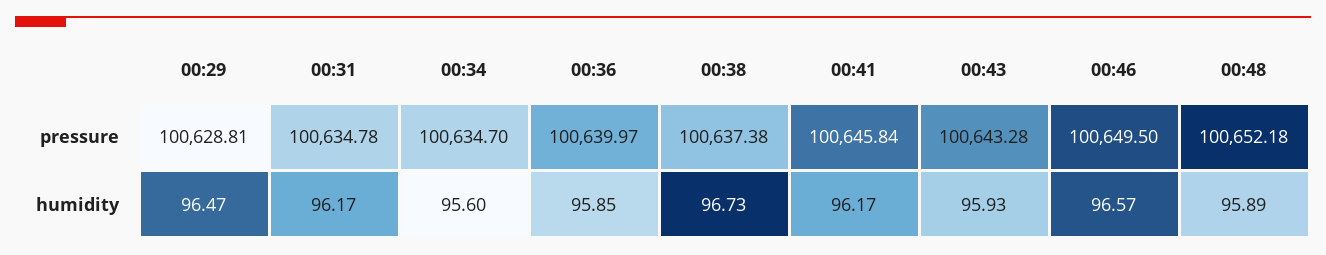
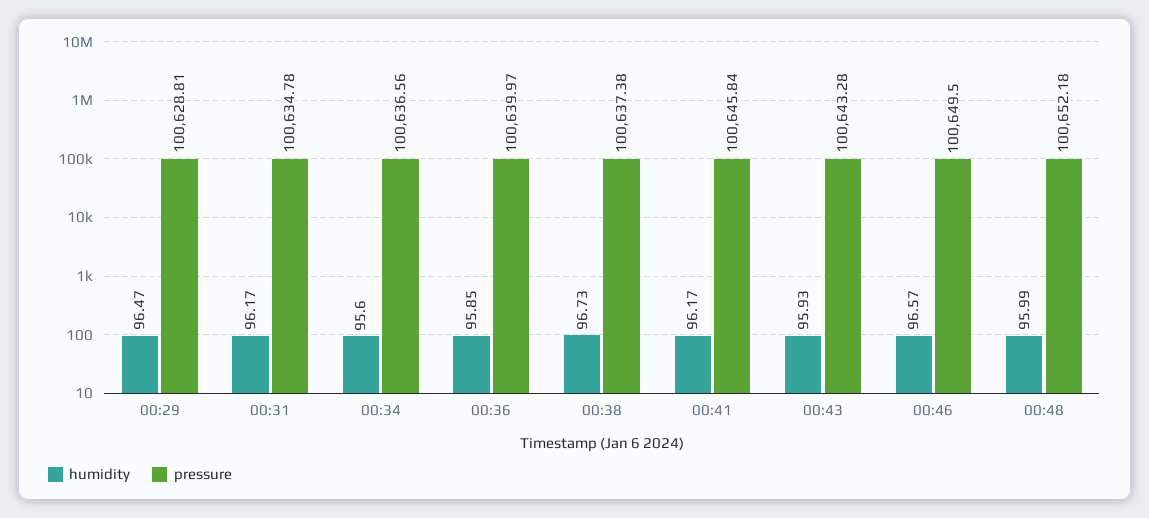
pressure, 00:34: 100634.7 -> 100636.56
humidity, 00:48: 95.89 -> 95.99

